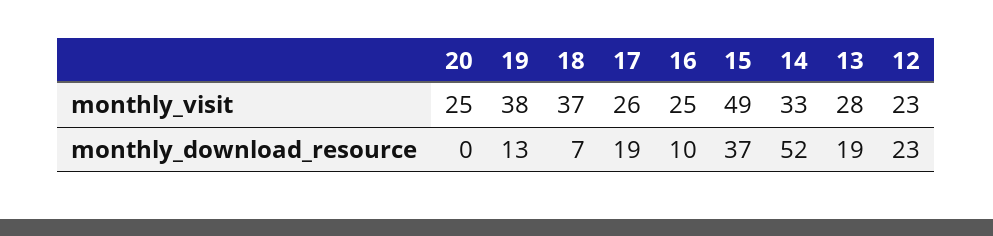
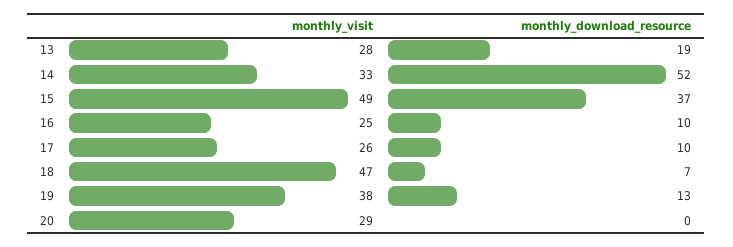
20, monthly_visit: 25 -> 29
18, monthly_visit: 37 -> 47
12, monthly_visit: 23 -> none
17, monthly_download_resource: 19 -> 10
12, monthly_download_resource: 23 -> none

